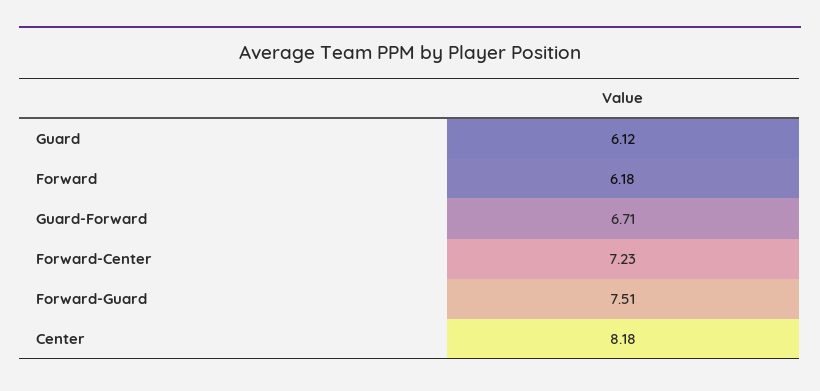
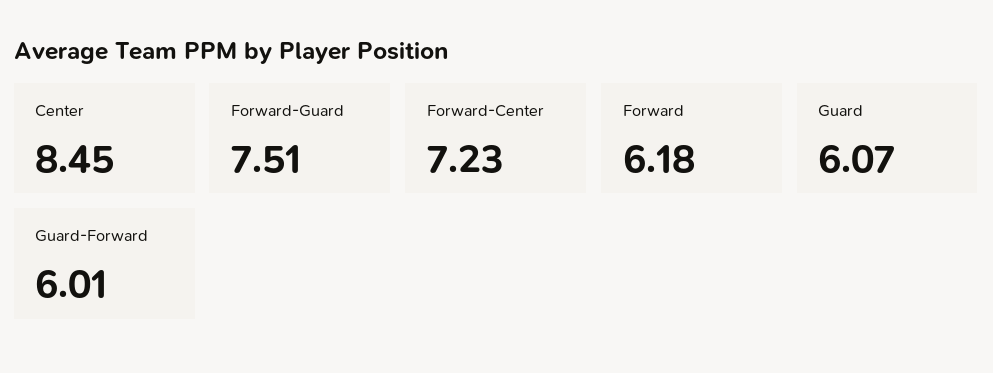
Guard: 6.12 -> 6.07
Guard-Forward: 6.71 -> 6.01
Center: 8.18 -> 8.45

